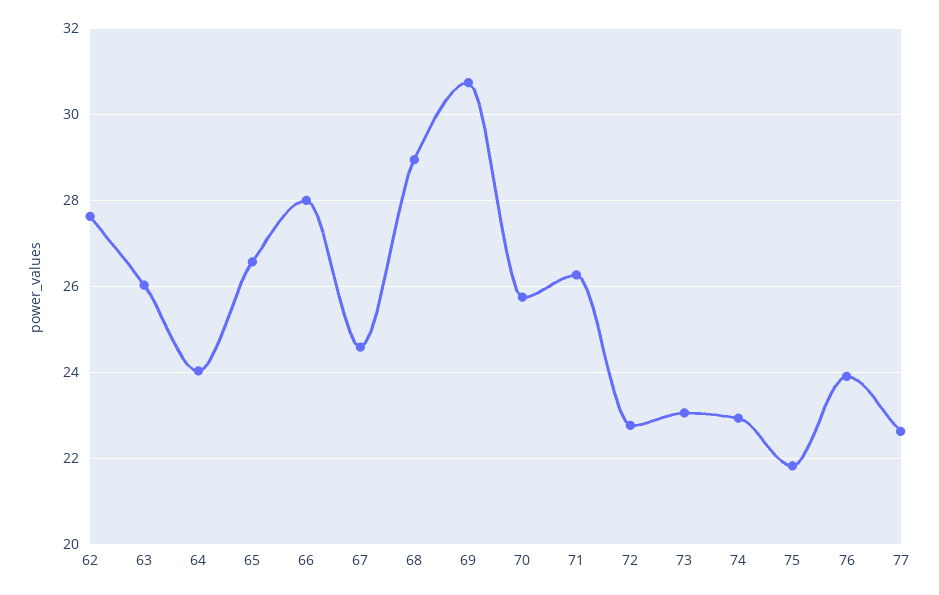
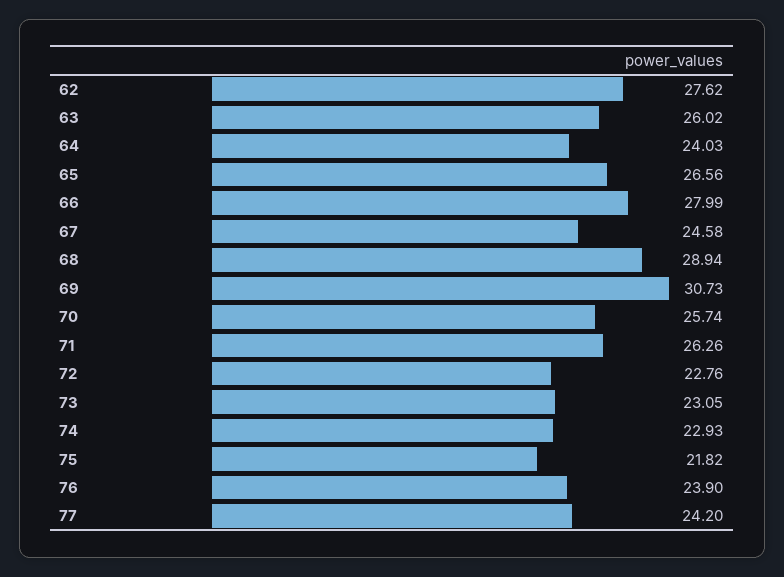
77: 22.6 -> 24.2

